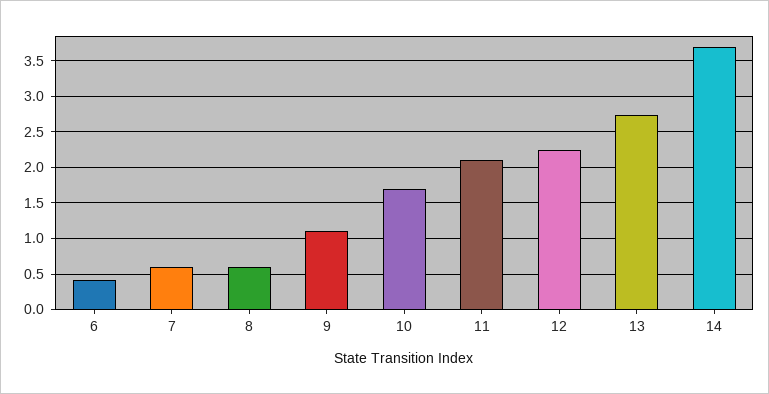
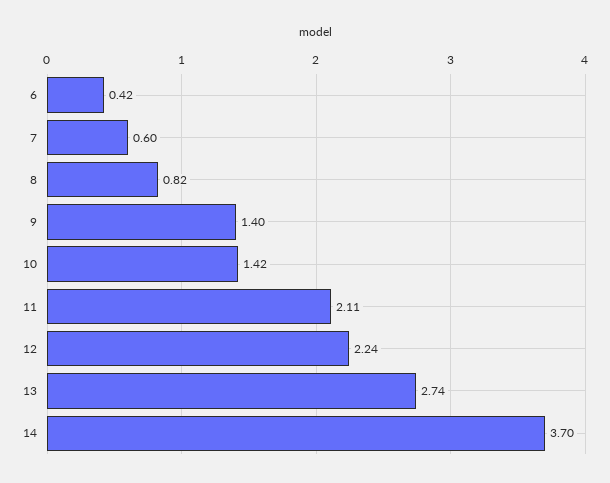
8: 0.6 -> 0.82
9: 1.1 -> 1.4
10: 1.7 -> 1.42

